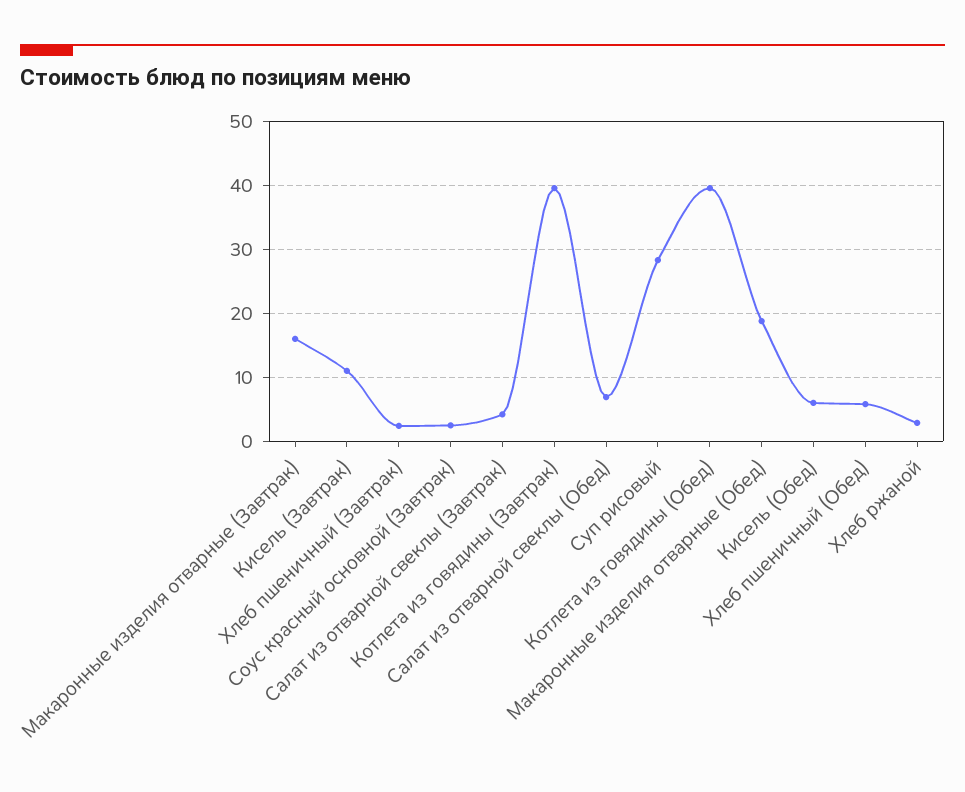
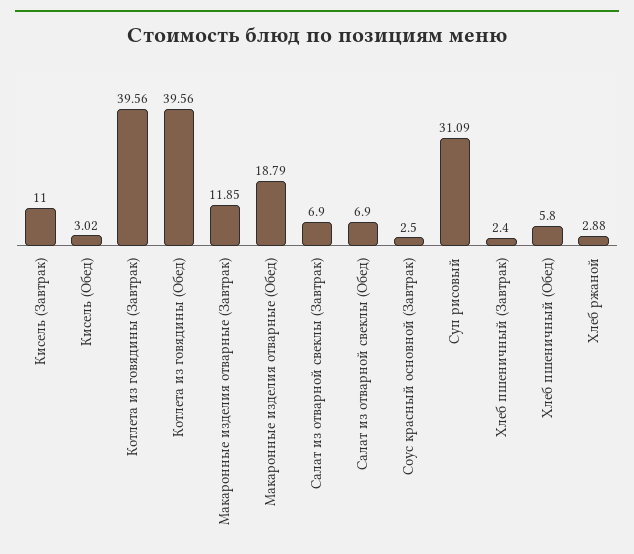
Макаронные изделия отварные (Завтрак): 16 -> 11.85
Салат из отварной свеклы (Завтрак): 4 -> 6.9
Суп рисовый: 28 -> 31.09
Кисель (Обед): 6 -> 3.02

